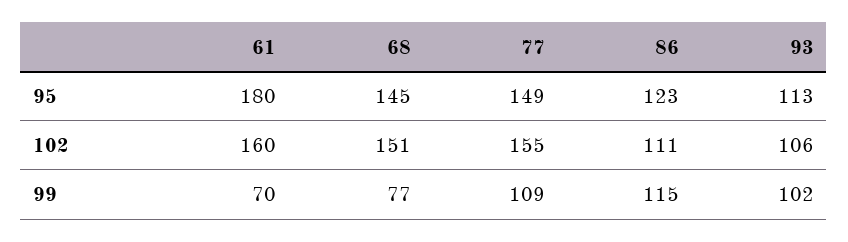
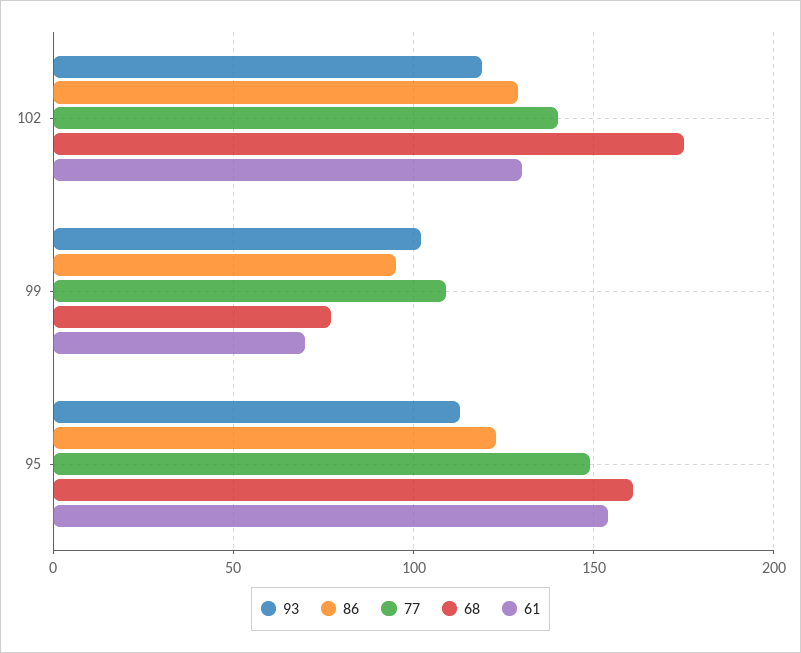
61, 95: 180 -> 155
68, 95: 145 -> 160
61, 102: 160 -> 130
68, 102: 151 -> 175
77, 102: 155 -> 140
86, 102: 111 -> 130
93, 102: 106 -> 120
86, 99: 115 -> 95

